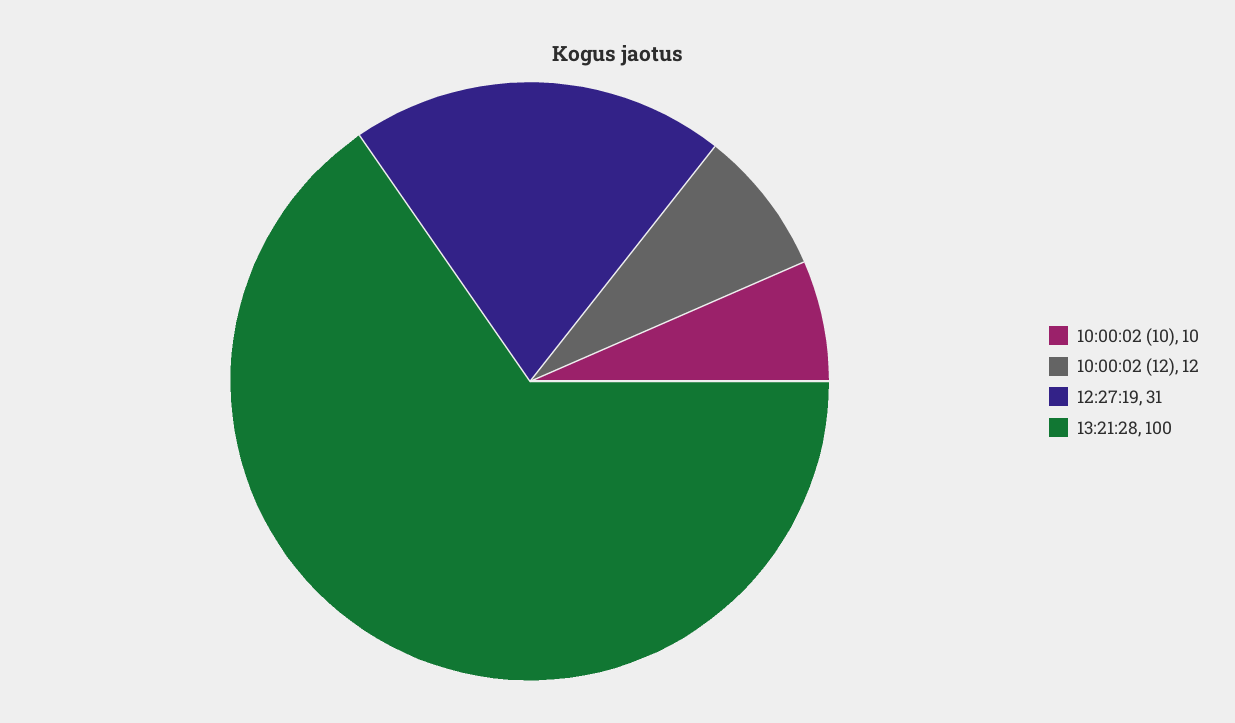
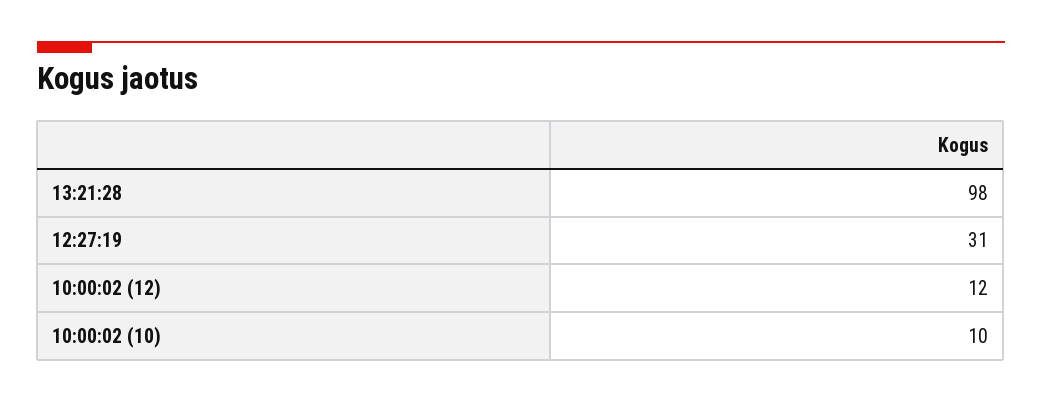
13:21:28: 100 -> 98

